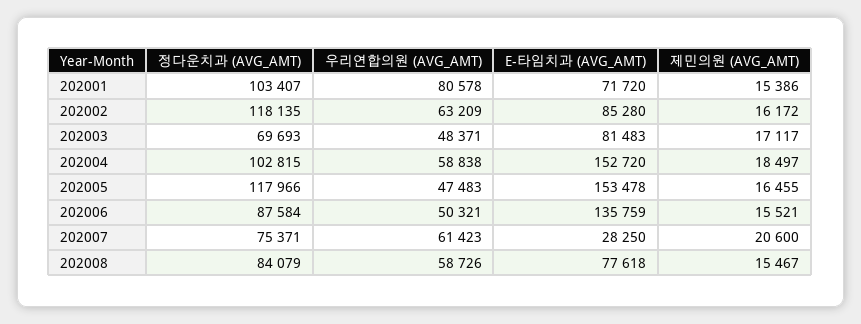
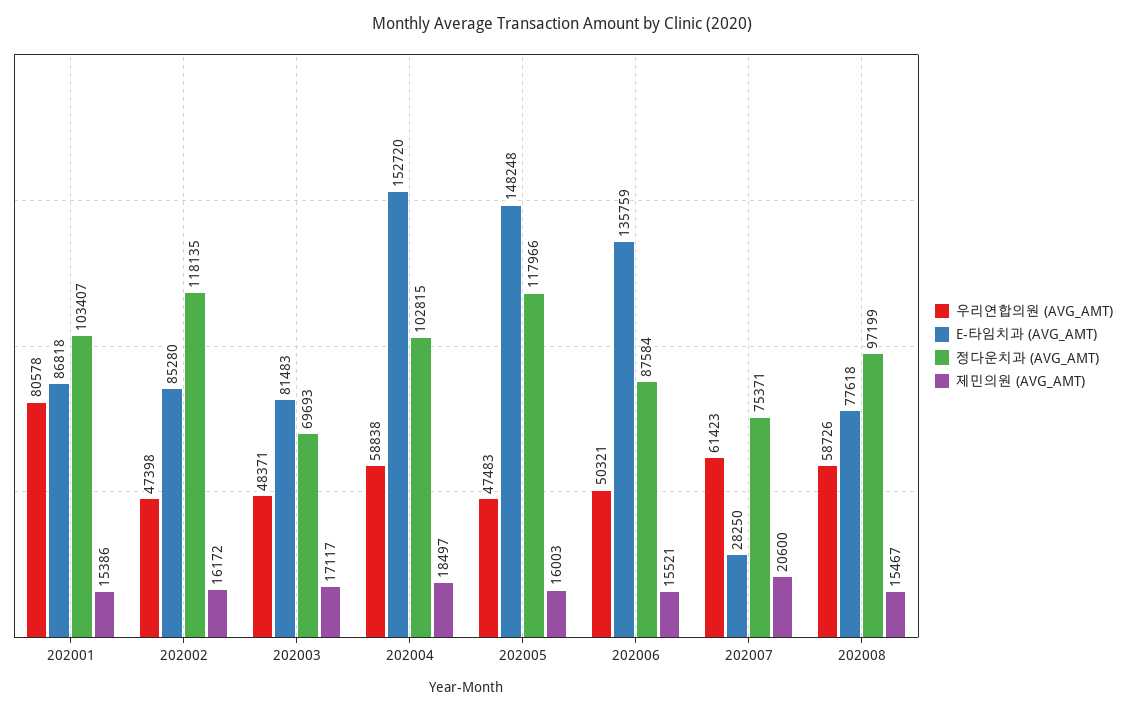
E-타임치과 (AVG_AMT), 202001: 71720 -> 86818
우리연합의원 (AVG_AMT), 202002: 63209 -> 47398
E-타임치과 (AVG_AMT), 202005: 153478 -> 148248
제민의원 (AVG_AMT), 202005: 16455 -> 16003
정다운치과 (AVG_AMT), 202008: 84079 -> 97199

